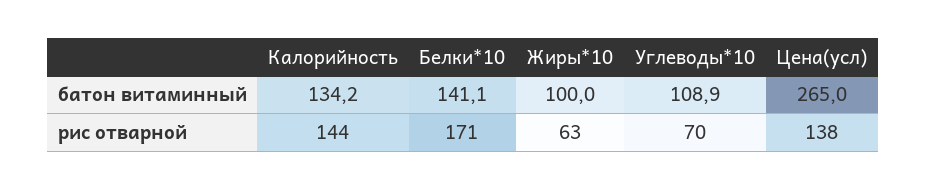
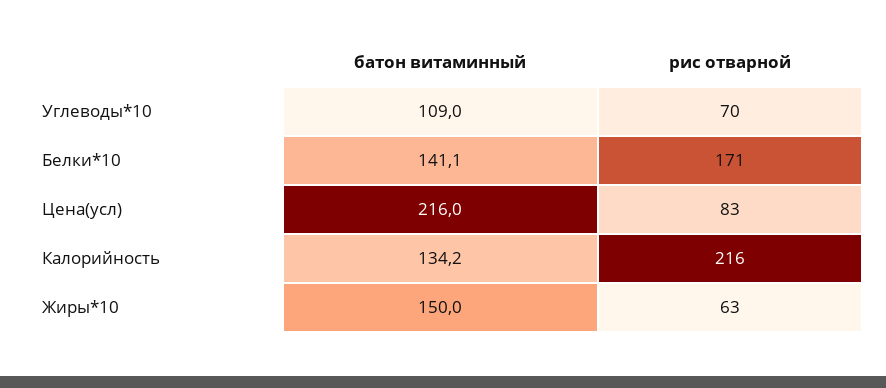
Жиры*10, батон витаминный: 100 -> 150
Углеводы*10, батон витаминный: 108.9 -> 109
Цена(усл), батон витаминный: 265 -> 216
Калорийность, рис отварной: 144 -> 216
Цена(усл), рис отварной: 138 -> 83

